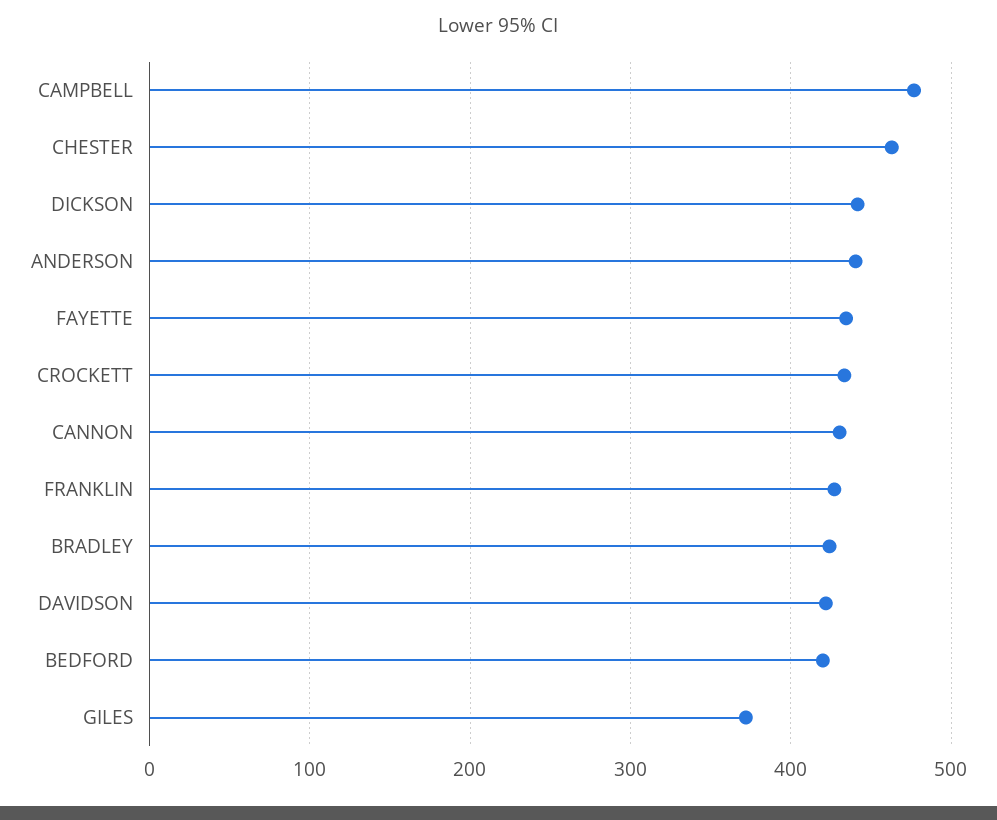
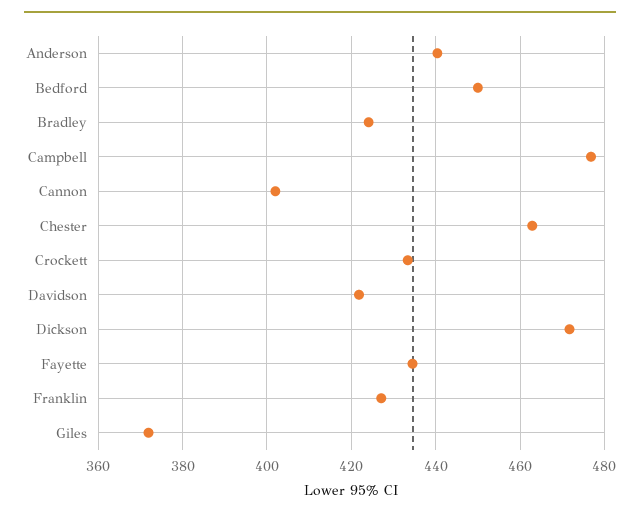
DICKSON: 440 -> 472
CANNON: 430 -> 402
BEDFORD: 420 -> 450

